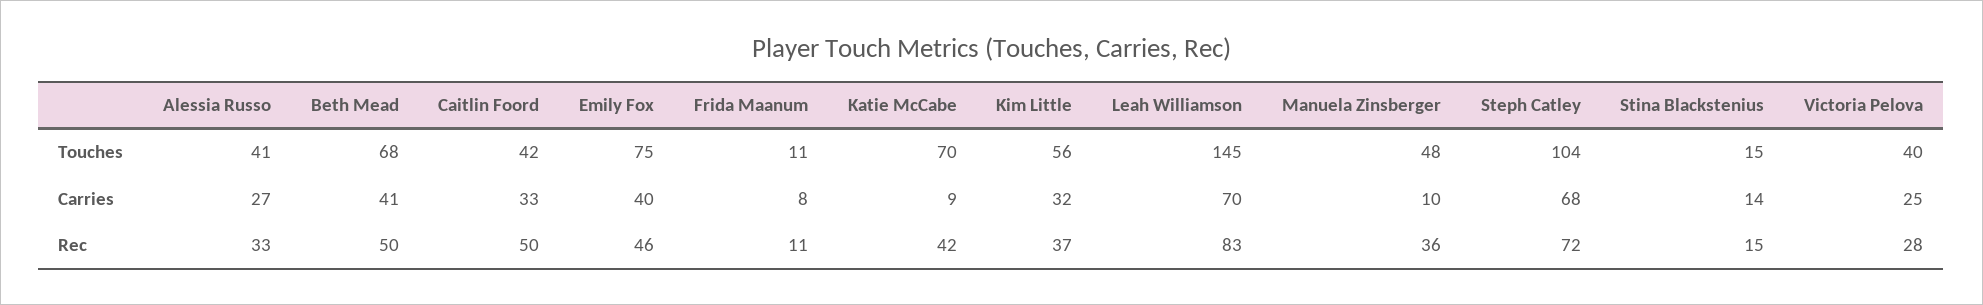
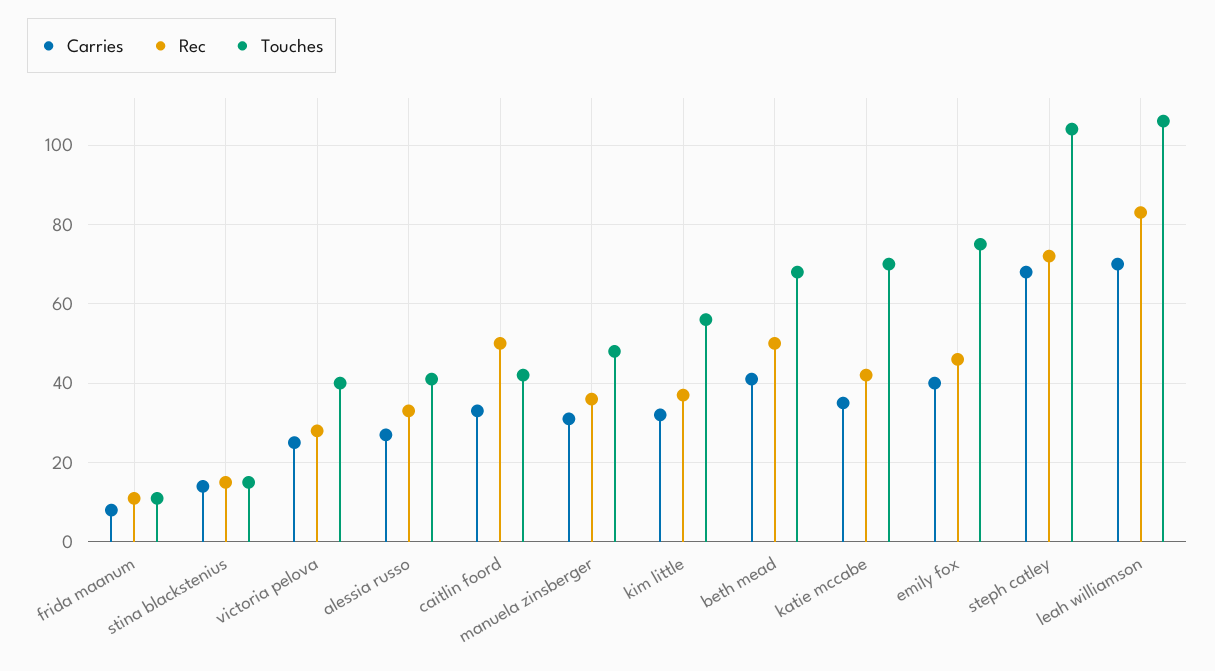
Touches, Leah Williamson: 145 -> 105
Carries, Katie McCabe: 9 -> 35
Carries, Manuela Zinsberger: 10 -> 30

